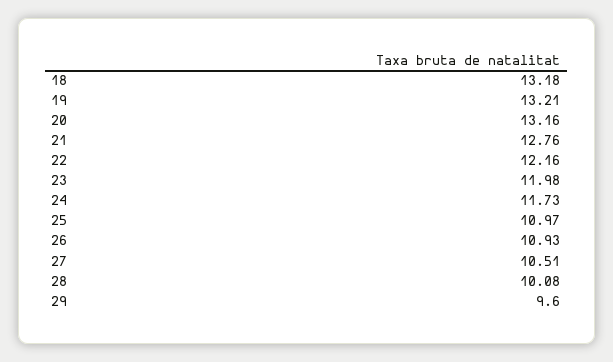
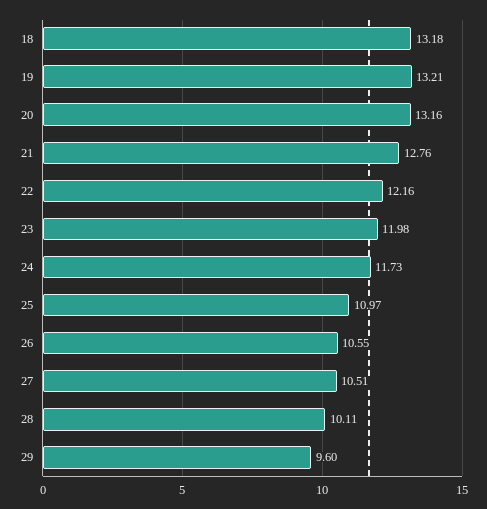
26: 10.93 -> 10.55
28: 10.08 -> 10.11

